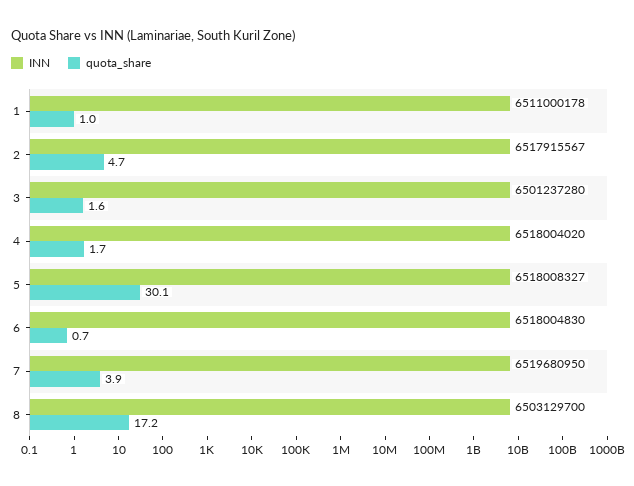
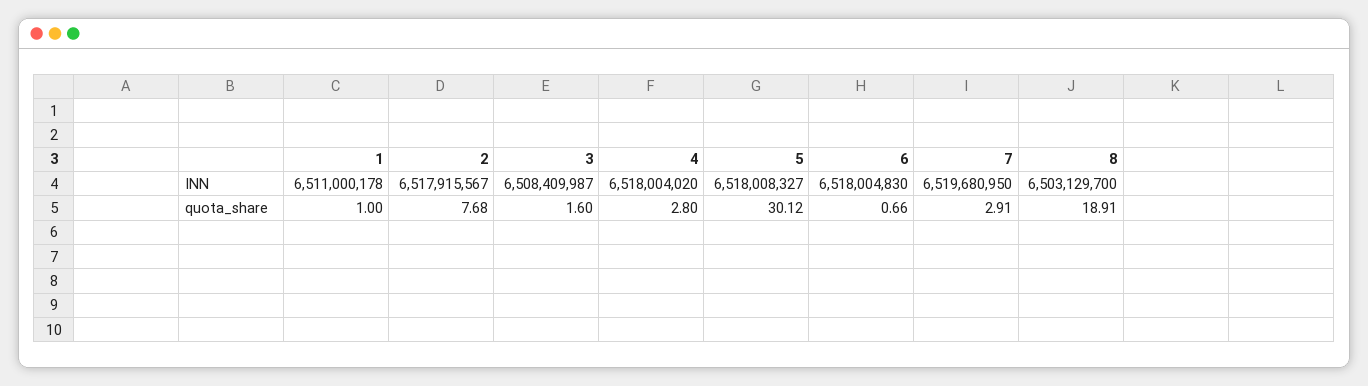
quota_share, 2: 4.7 -> 7.68
INN, 3: 6501237280 -> 6508409987
quota_share, 4: 1.7 -> 2.8
quota_share, 7: 3.9 -> 2.91
quota_share, 8: 17.2 -> 18.91

